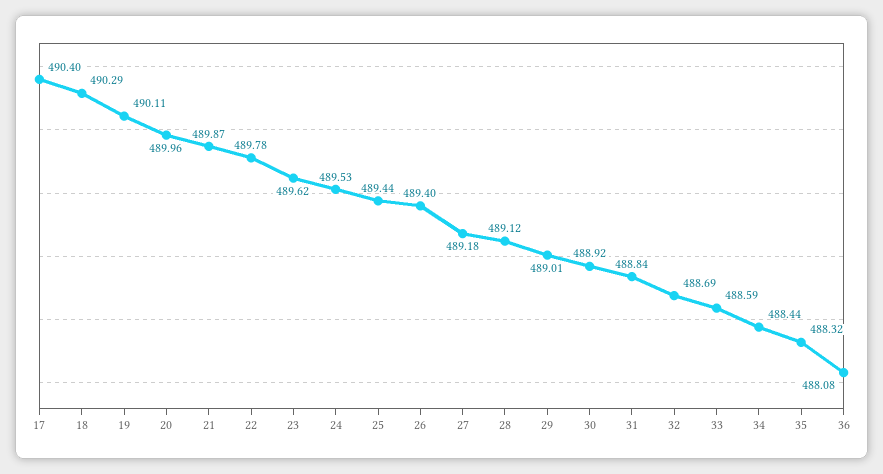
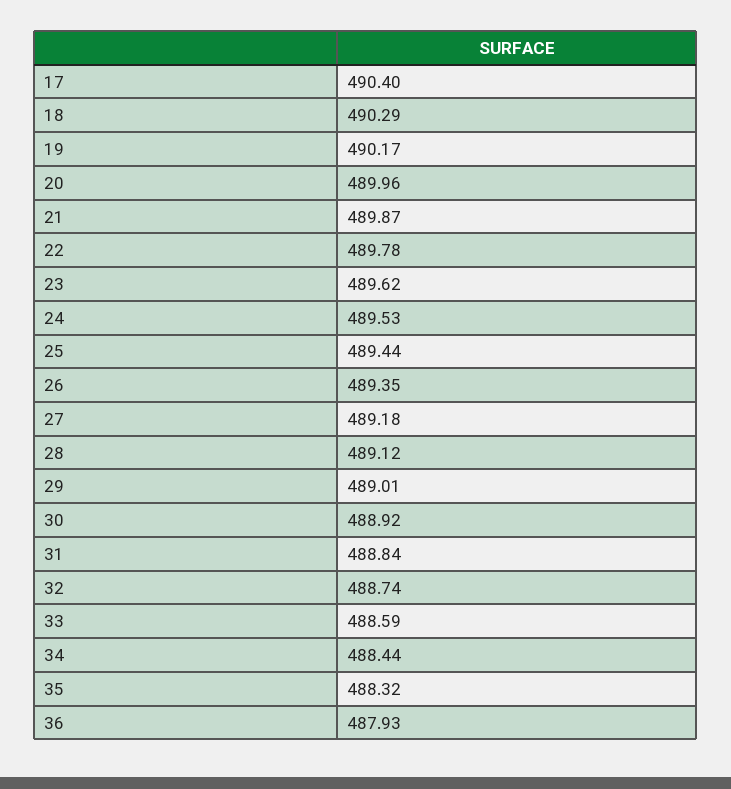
19: 490.11 -> 490.17
26: 489.4 -> 489.35
32: 488.69 -> 488.74
36: 488.08 -> 487.93

